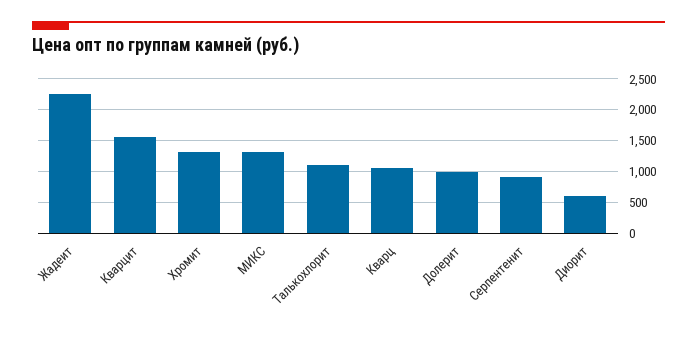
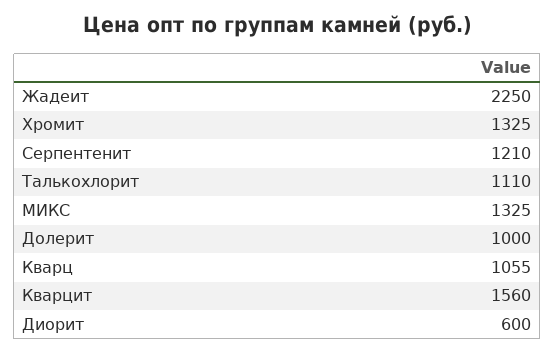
Серпентенит: 900 -> 1210

